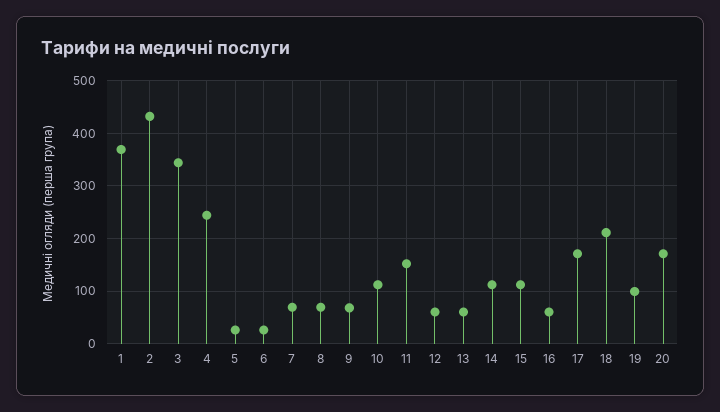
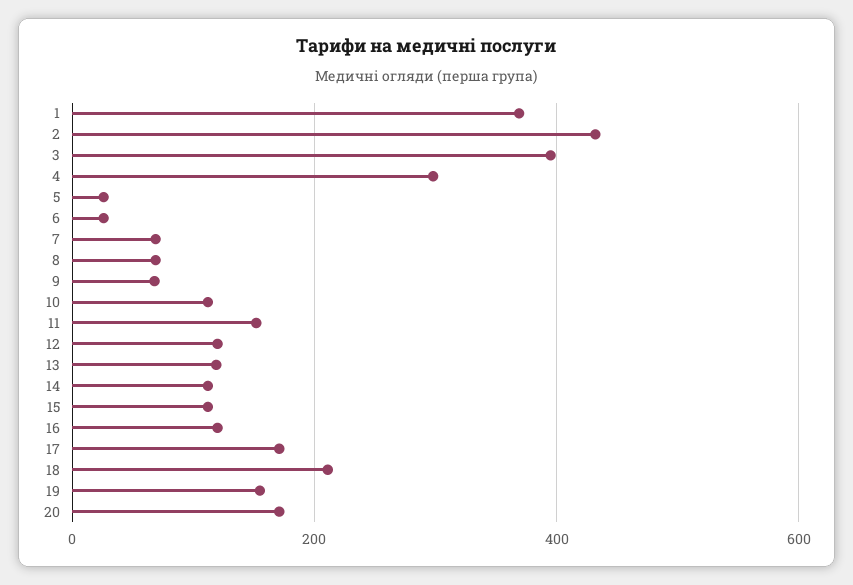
3: 340 -> 400
4: 240 -> 300
12: 60 -> 120
13: 60 -> 120
16: 60 -> 120
19: 100 -> 160

